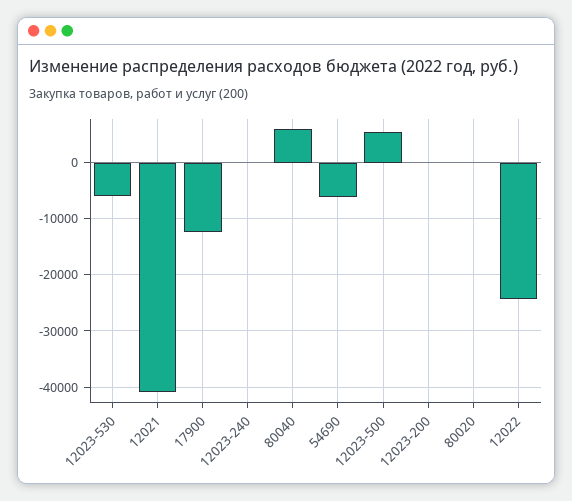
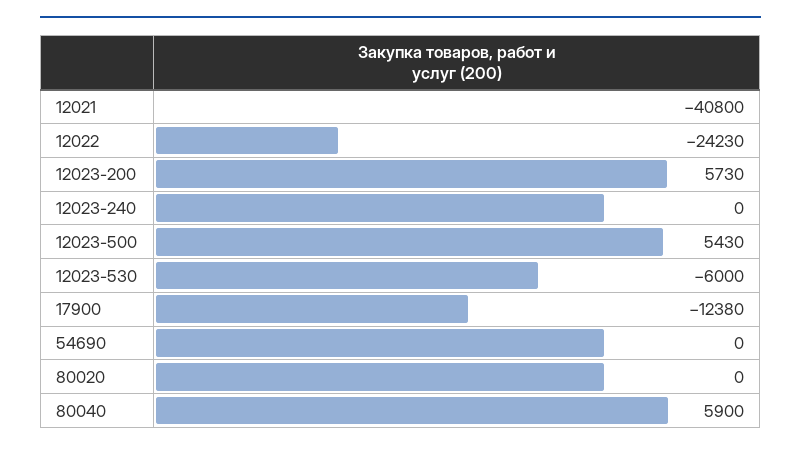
54690: -6000 -> 0
12023-200: 0 -> 5730

